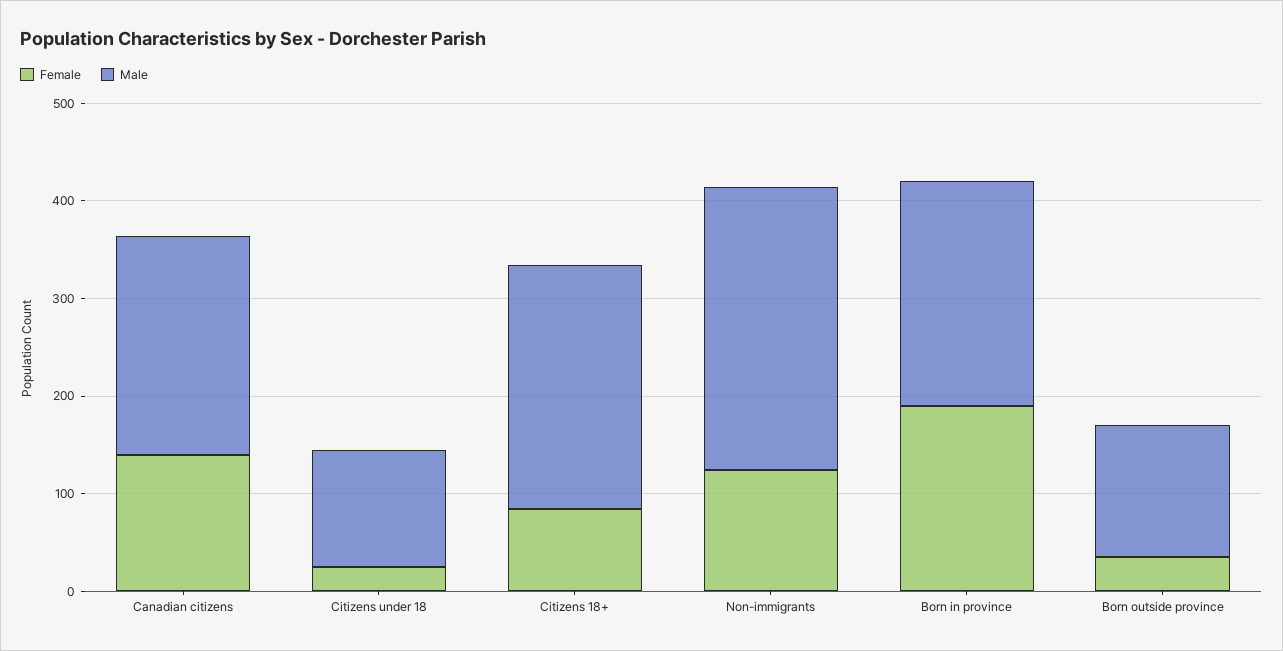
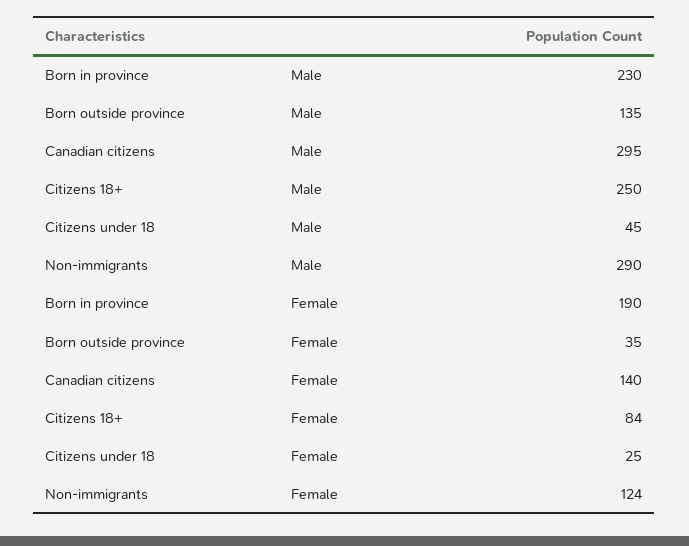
Male, Canadian citizens: 220 -> 295
Male, Citizens under 18: 120 -> 45

